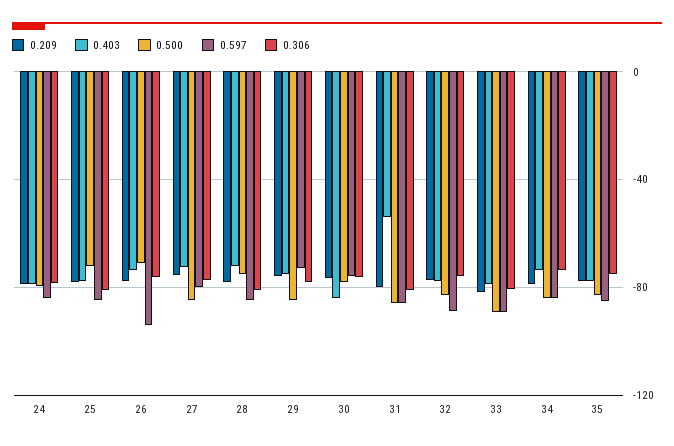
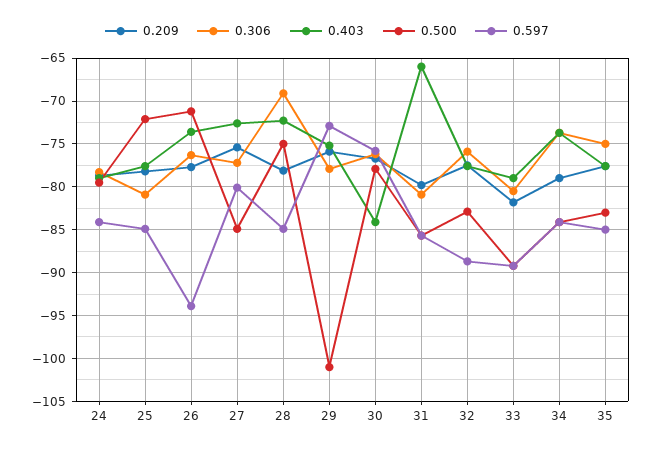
0.306, 28: -80 -> -69
0.500, 29: -85 -> -101
0.403, 31: -55 -> -66

